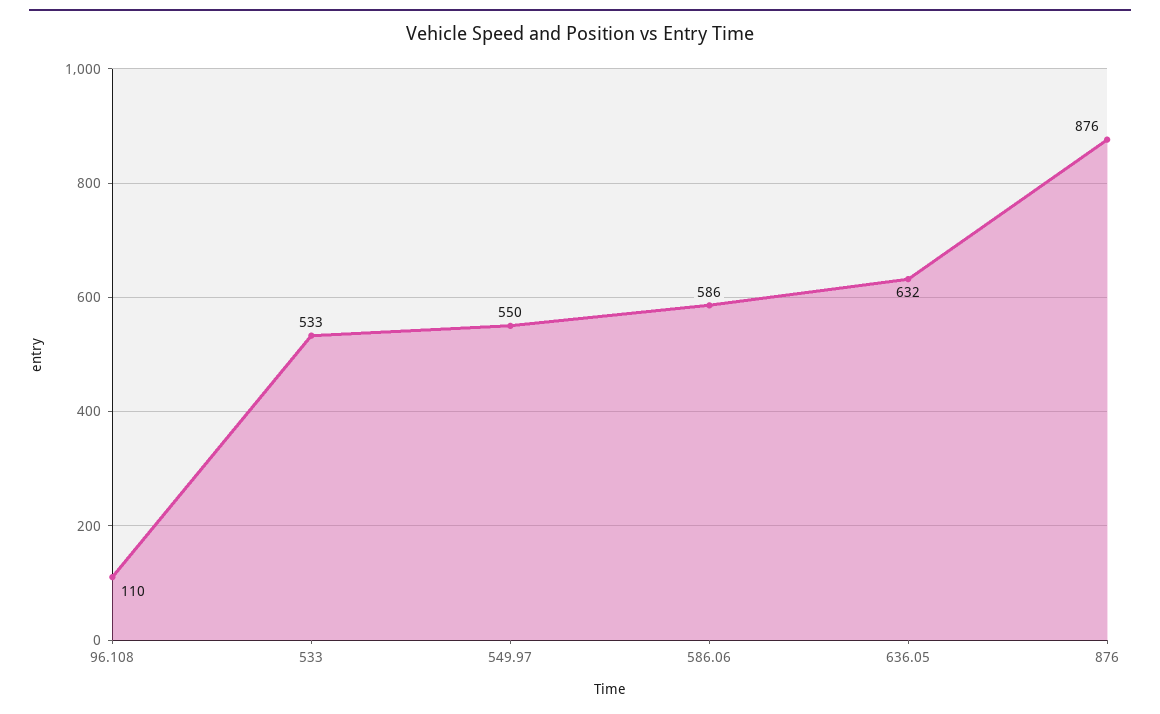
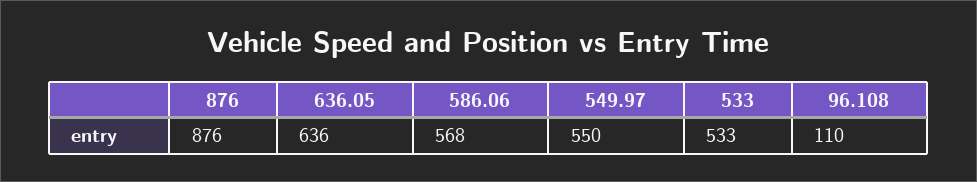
586.06: 586 -> 568
636.05: 632 -> 636

